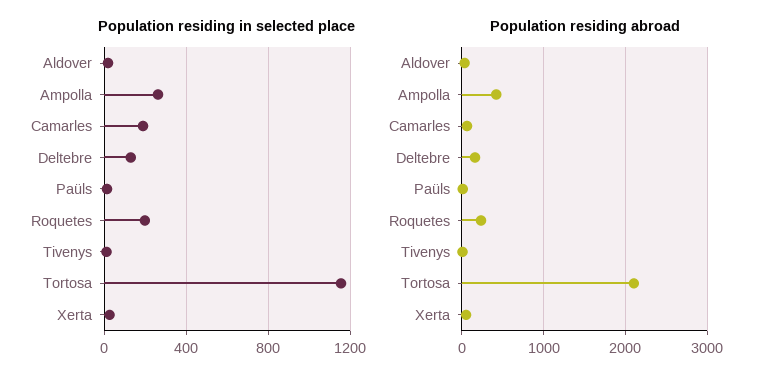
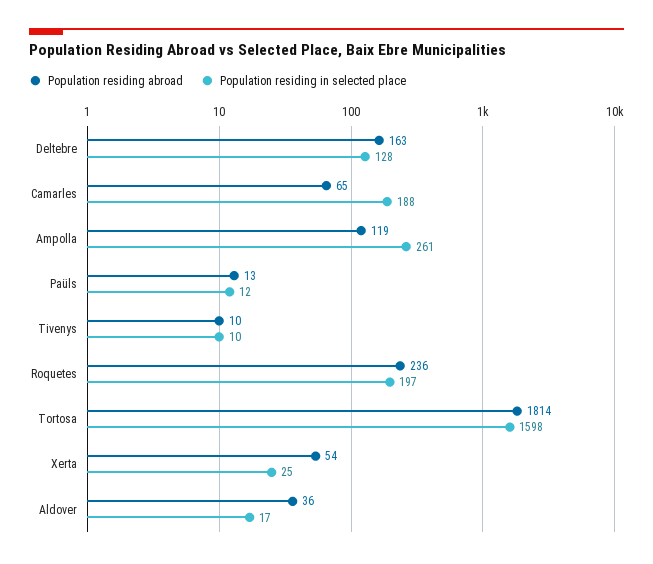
Population residing in selected place, Tortosa: 1150 -> 1598
Population residing abroad, Ampolla: 400 -> 119
Population residing abroad, Tortosa: 2100 -> 1814

